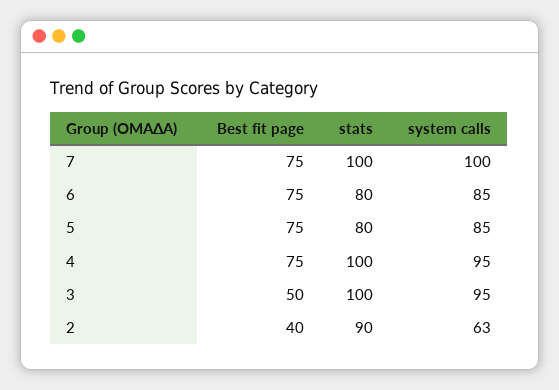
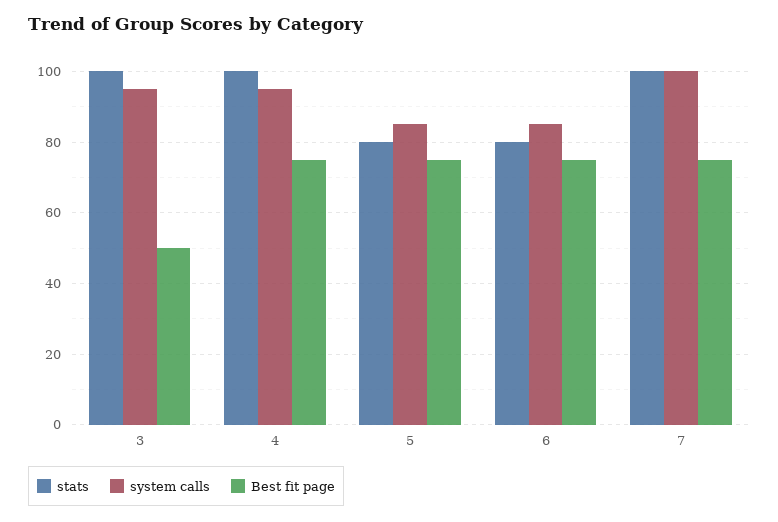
Best fit page, 2: 40 -> none
stats, 2: 90 -> none
system calls, 2: 63 -> none

